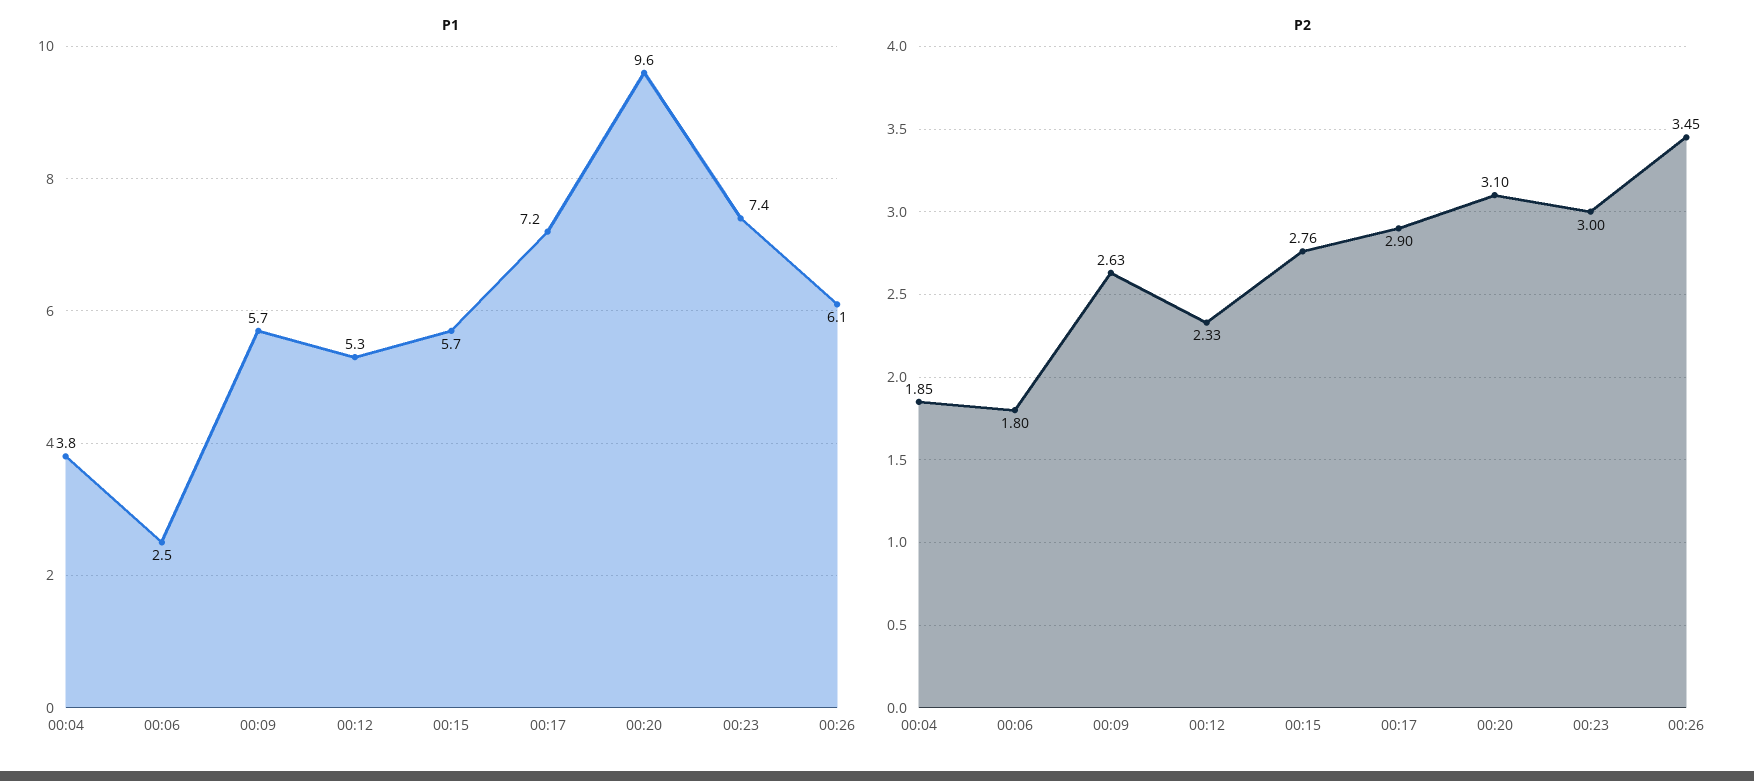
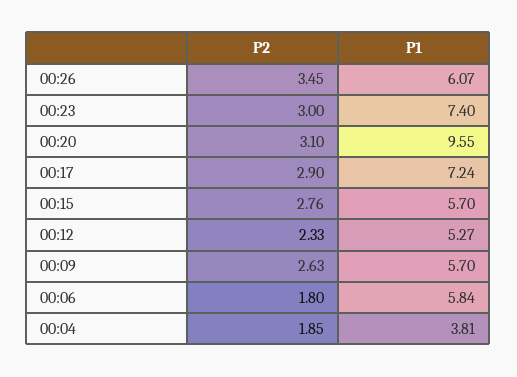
P1, 00:06: 2.5 -> 5.84

